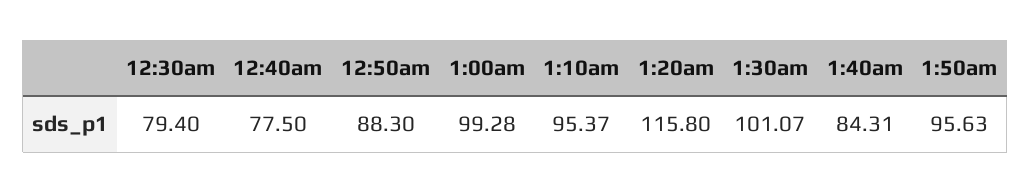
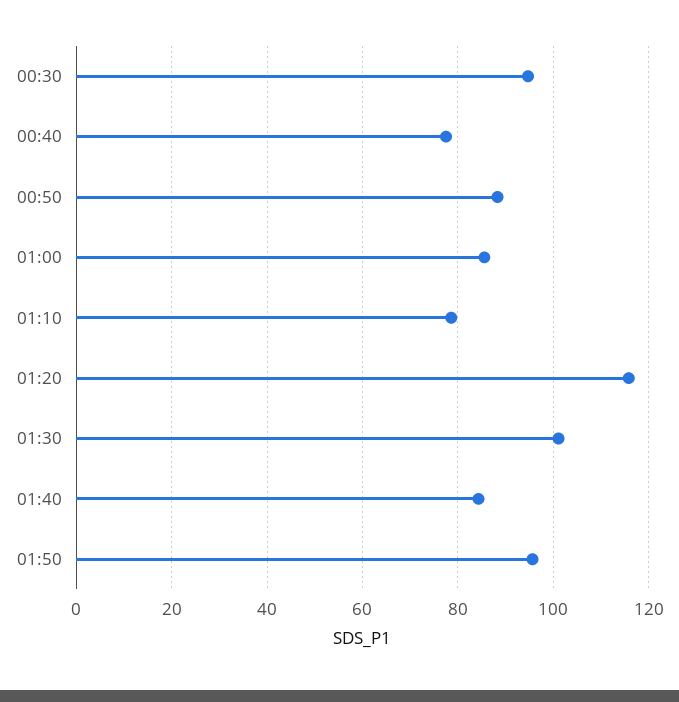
12:30am: 79.4 -> 94
1:00am: 99.28 -> 86
1:10am: 95.37 -> 78

